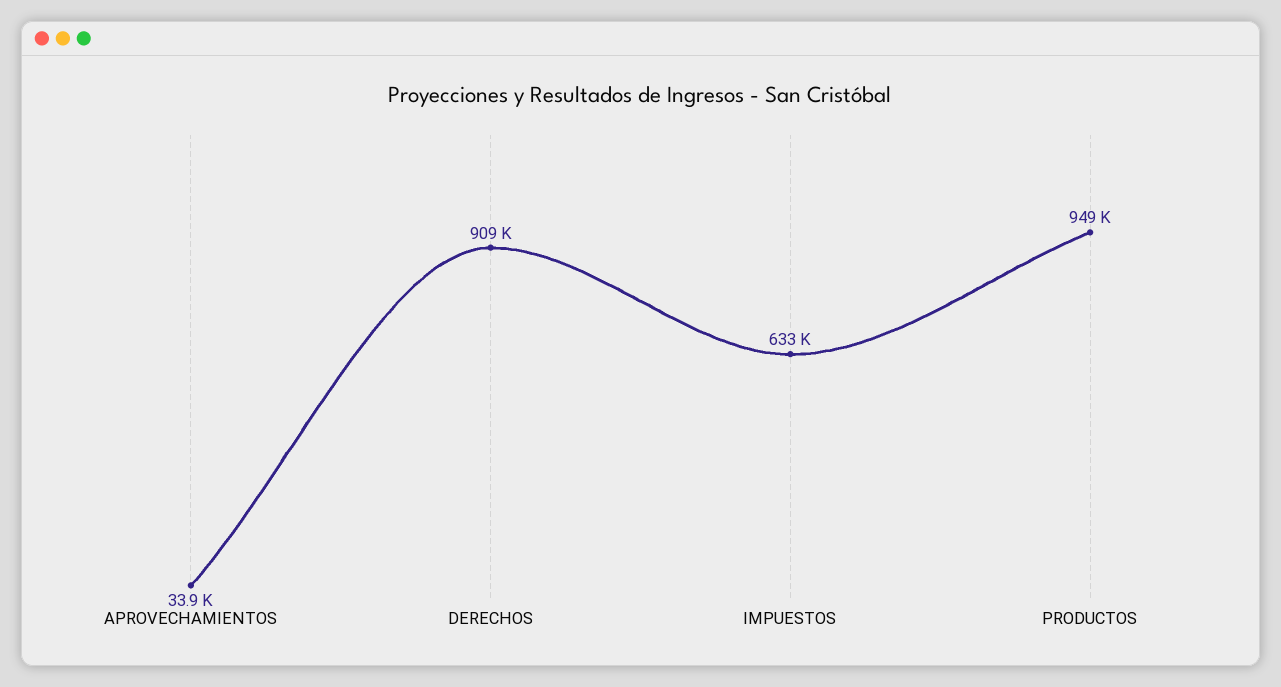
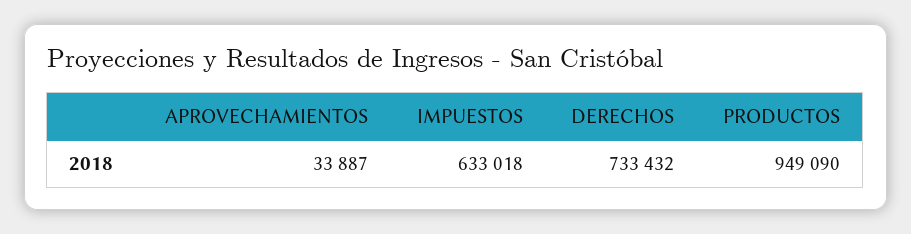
DERECHOS: 909000 -> 733432

